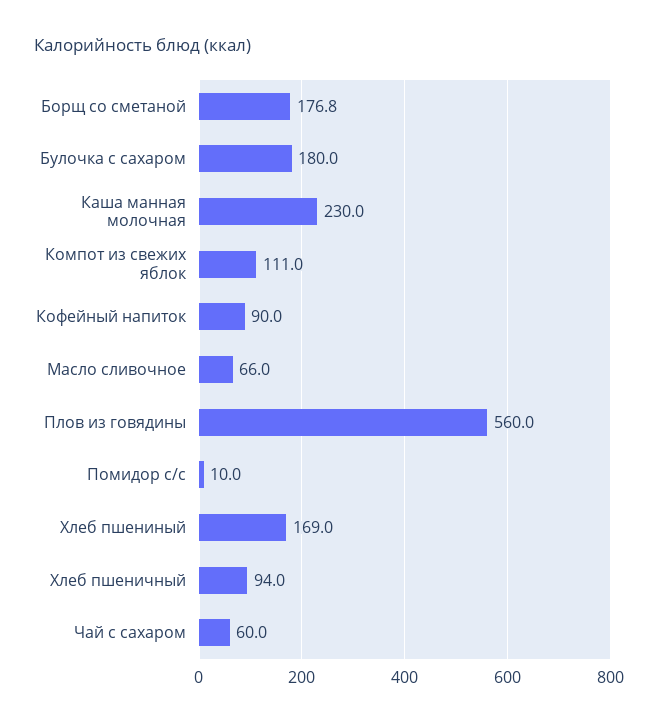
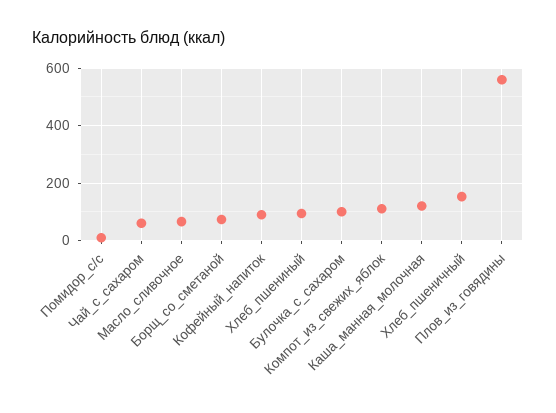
Борщ со сметаной: 176.8 -> 75
Булочка с сахаром: 180 -> 100
Каша манная молочная: 230 -> 125
Хлеб пшениный: 169 -> 100
Хлеб пшеничный: 94 -> 150

